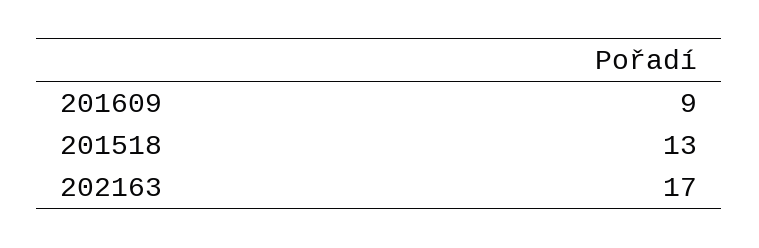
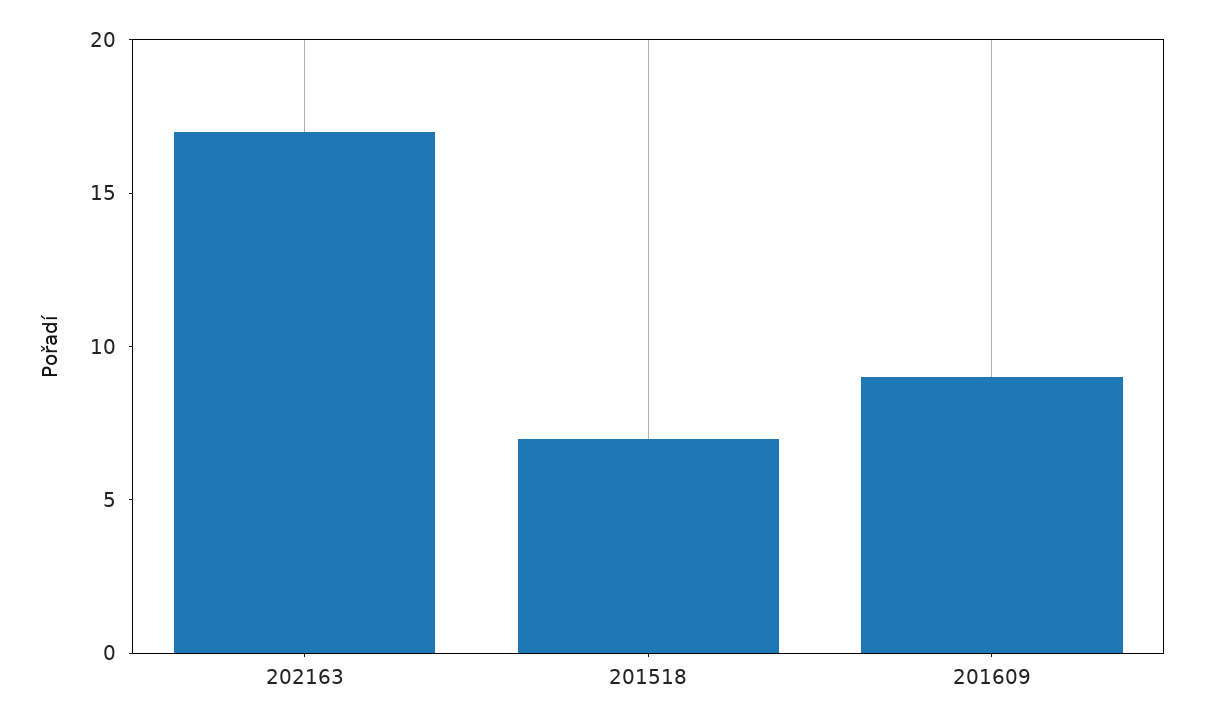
201518: 13 -> 7

